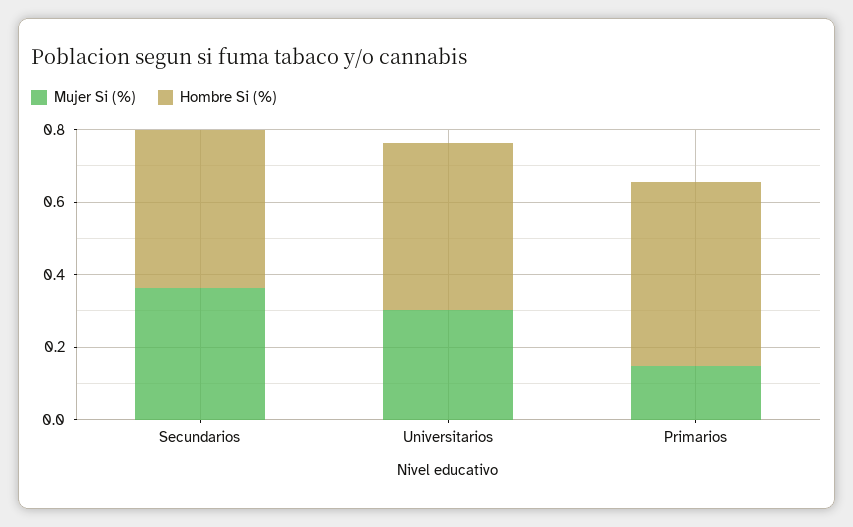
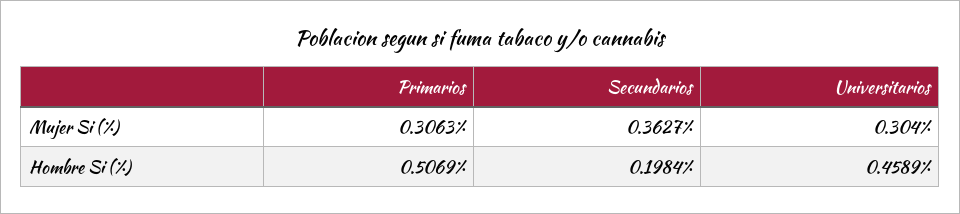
Hombre Si (%), Secundarios: 0.45 -> 0.1984
Mujer Si (%), Primarios: 0.15 -> 0.3063

